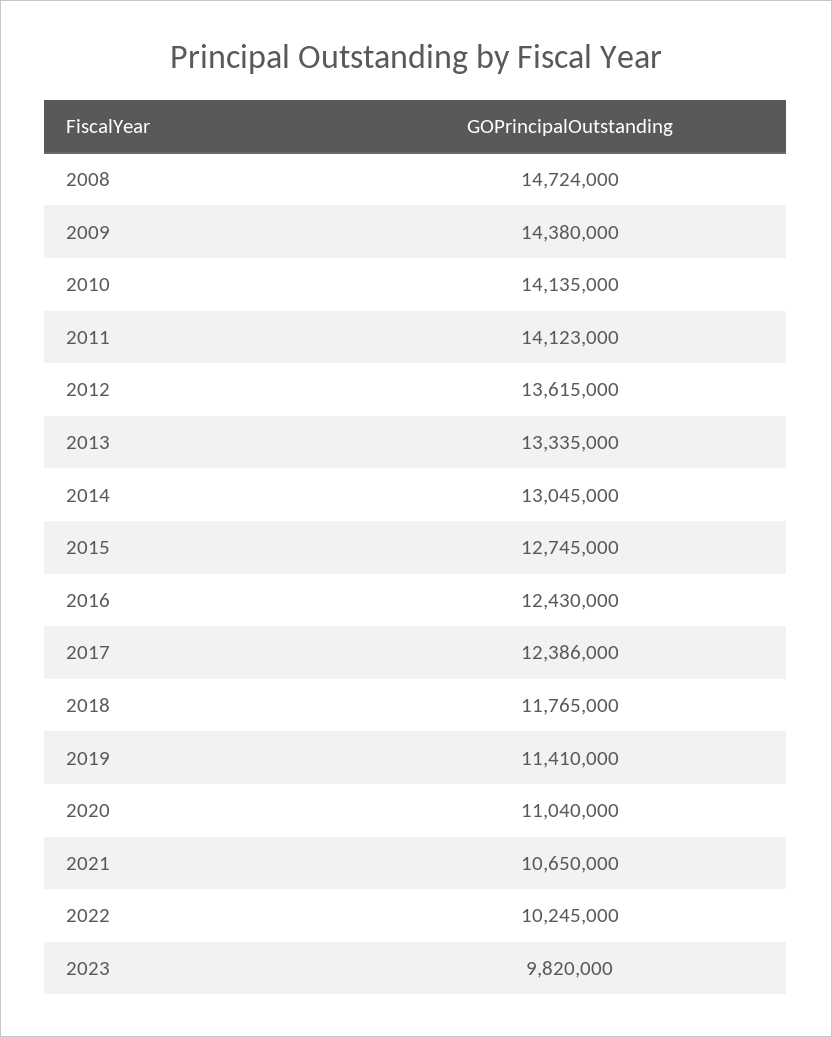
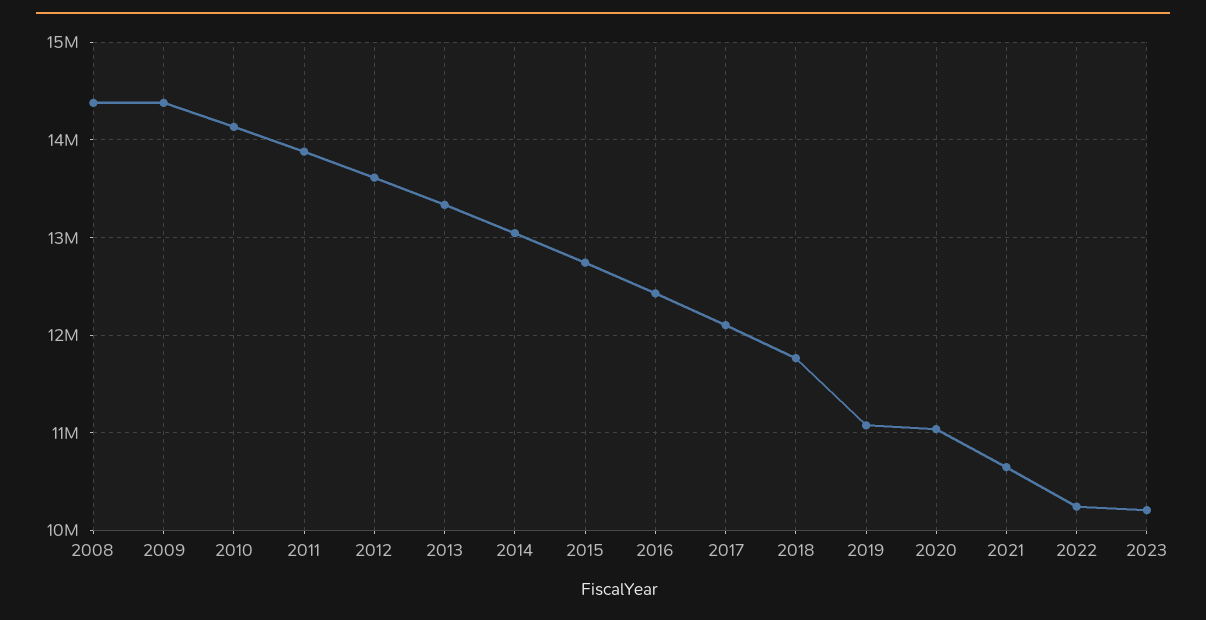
2008: 14724000 -> 14400000
2011: 14123000 -> 13900000
2017: 12386000 -> 12100000
2019: 11410000 -> 11100000
2023: 9820000 -> 10200000

